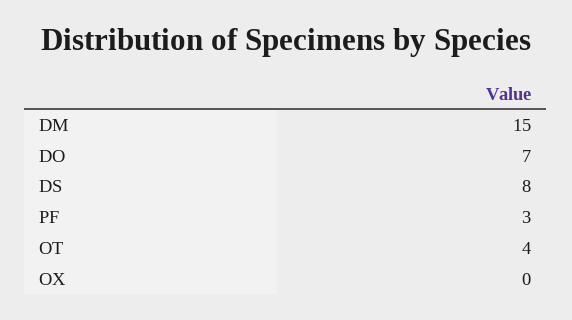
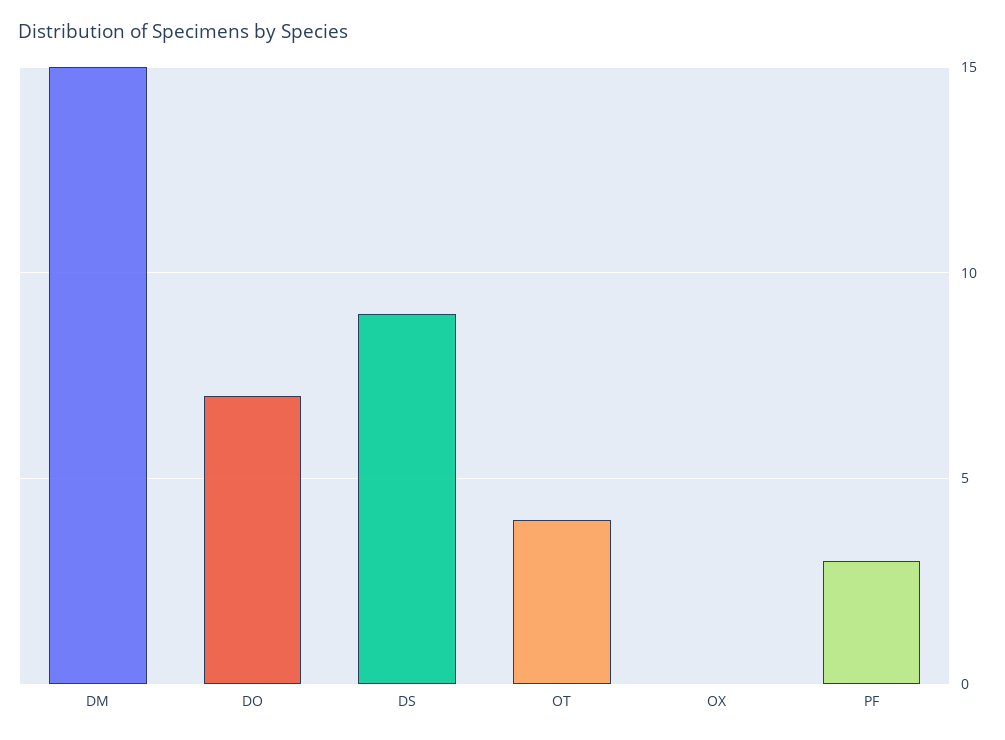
DS: 8 -> 9

